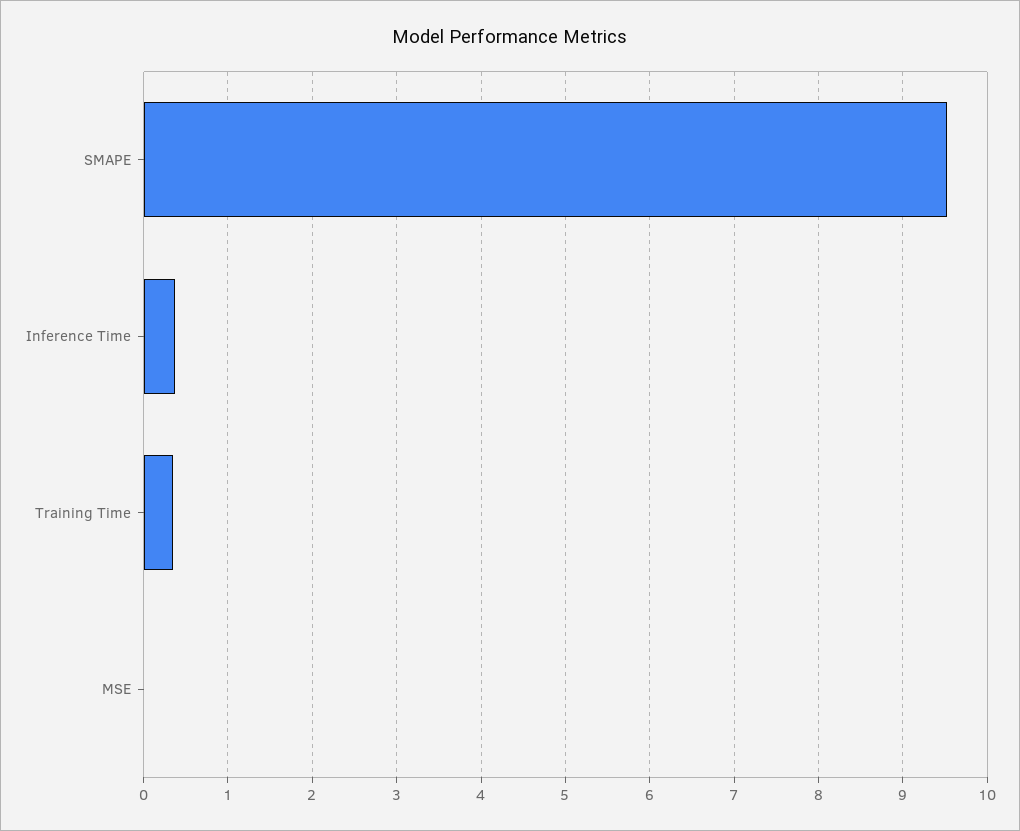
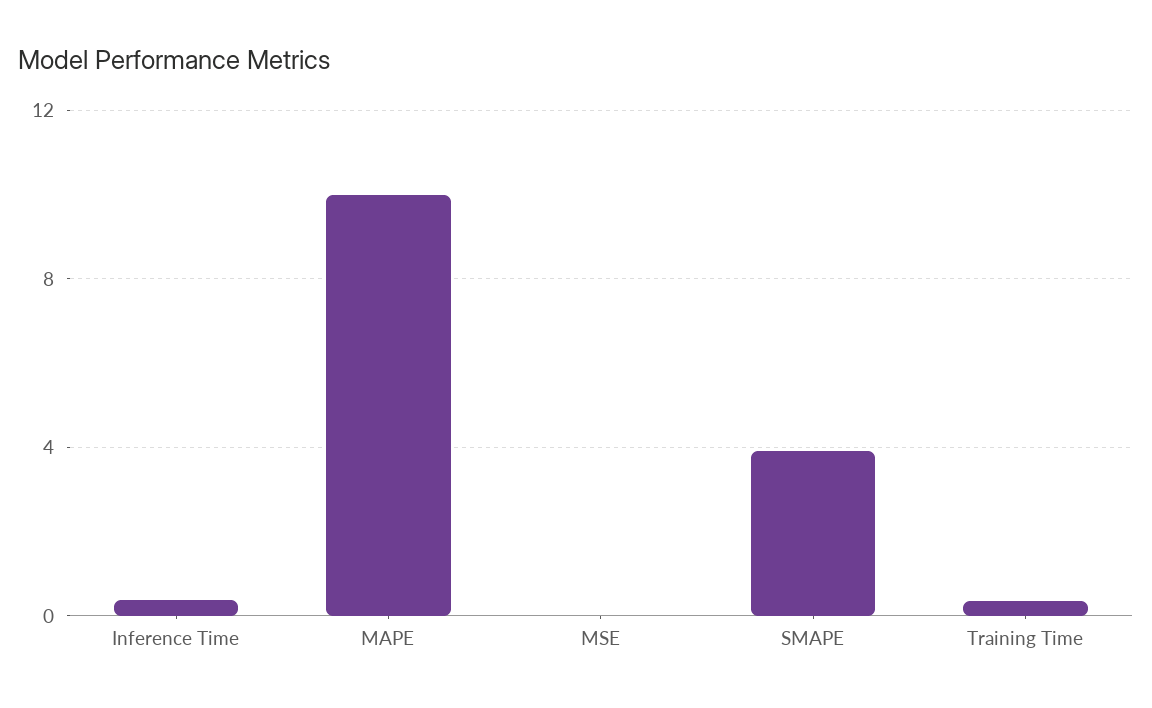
SMAPE: 9.5 -> 4
MAPE: none -> 10

